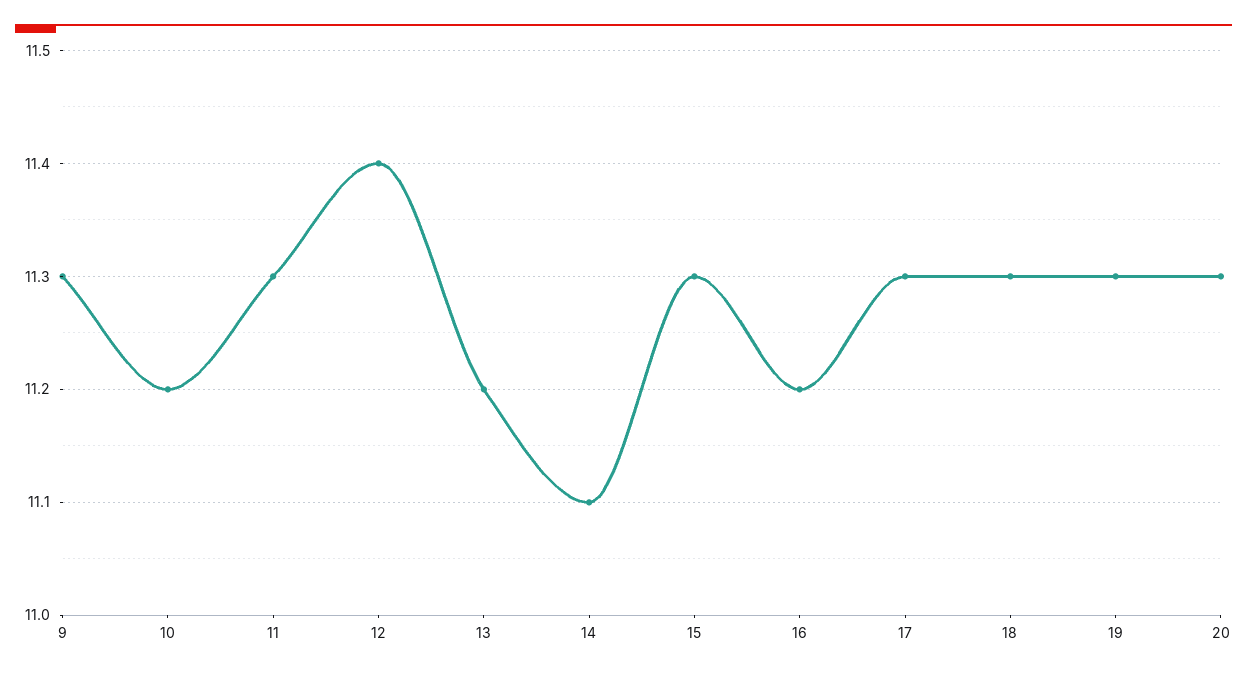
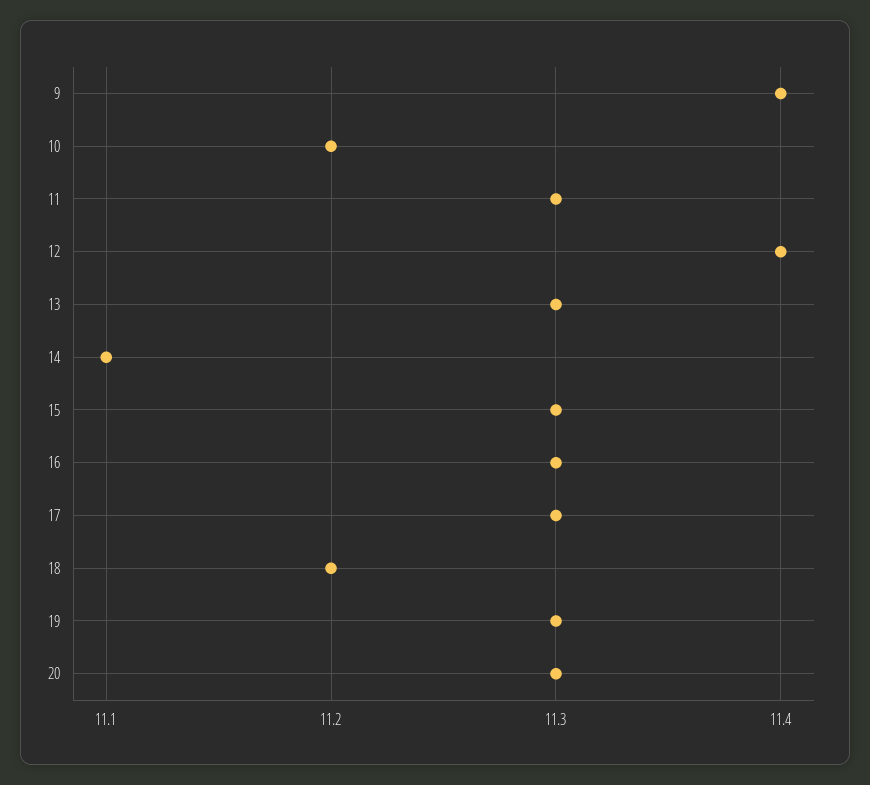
9: 11.3 -> 11.4
13: 11.2 -> 11.3
16: 11.2 -> 11.3
18: 11.3 -> 11.2

